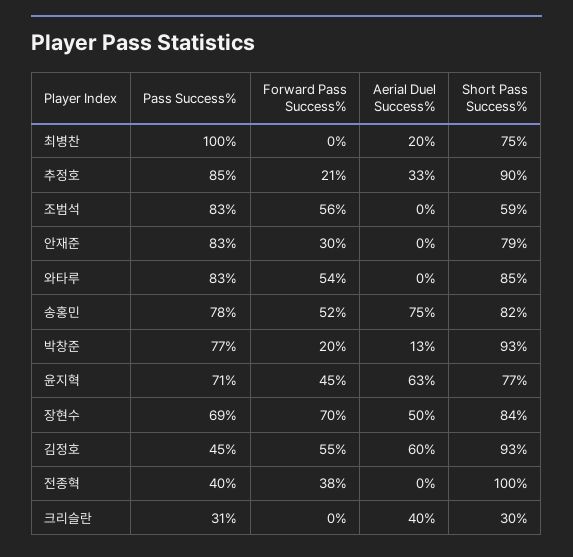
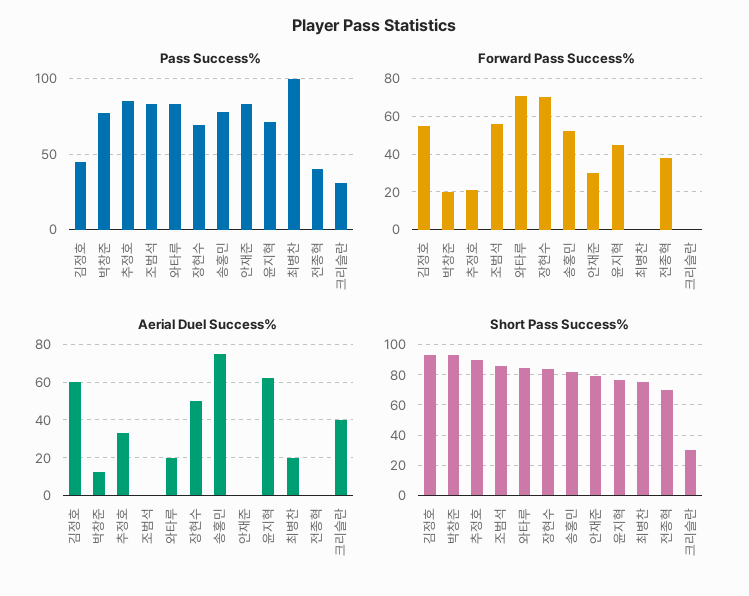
Short Pass Success%, 조범석: 59 -> 85
Forward Pass Success%, 와타루: 54 -> 70
Aerial Duel Success%, 와타루: 0 -> 20
Short Pass Success%, 전종혁: 100 -> 70

